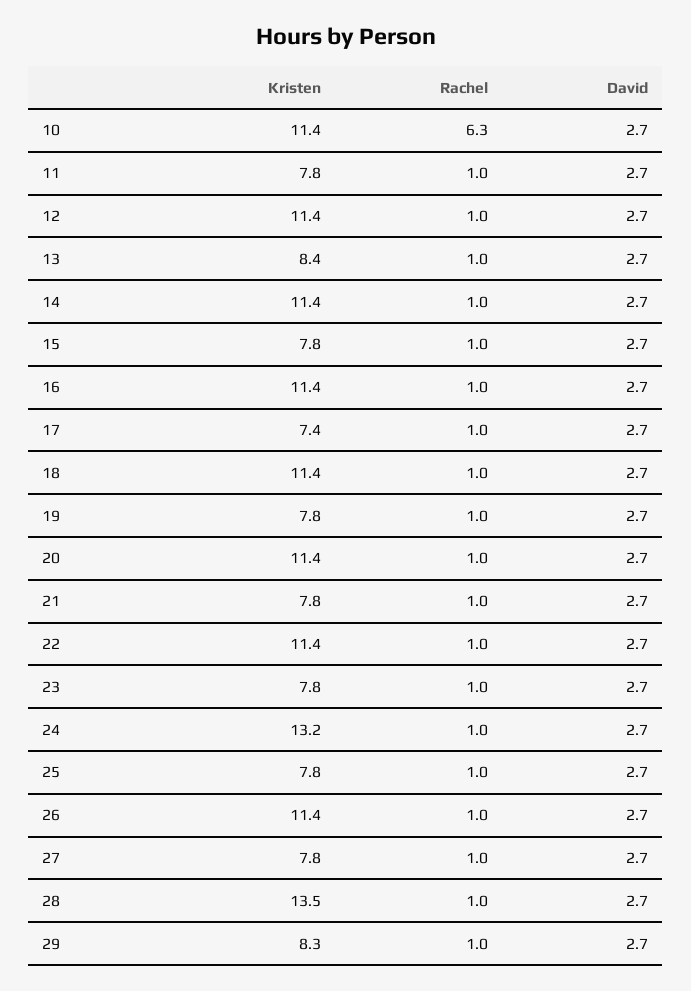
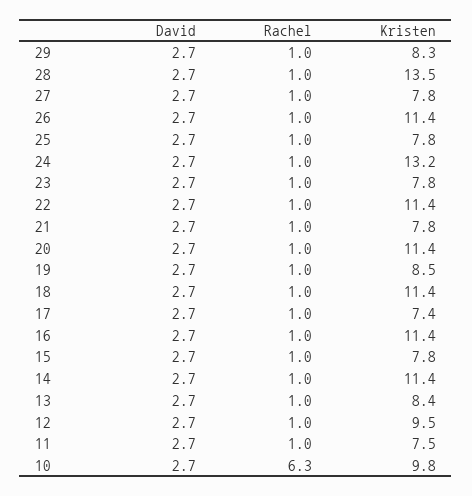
Kristen, 10: 11.4 -> 9.8
Kristen, 11: 7.8 -> 7.5
Kristen, 12: 11.4 -> 9.5
Kristen, 19: 7.8 -> 8.5

